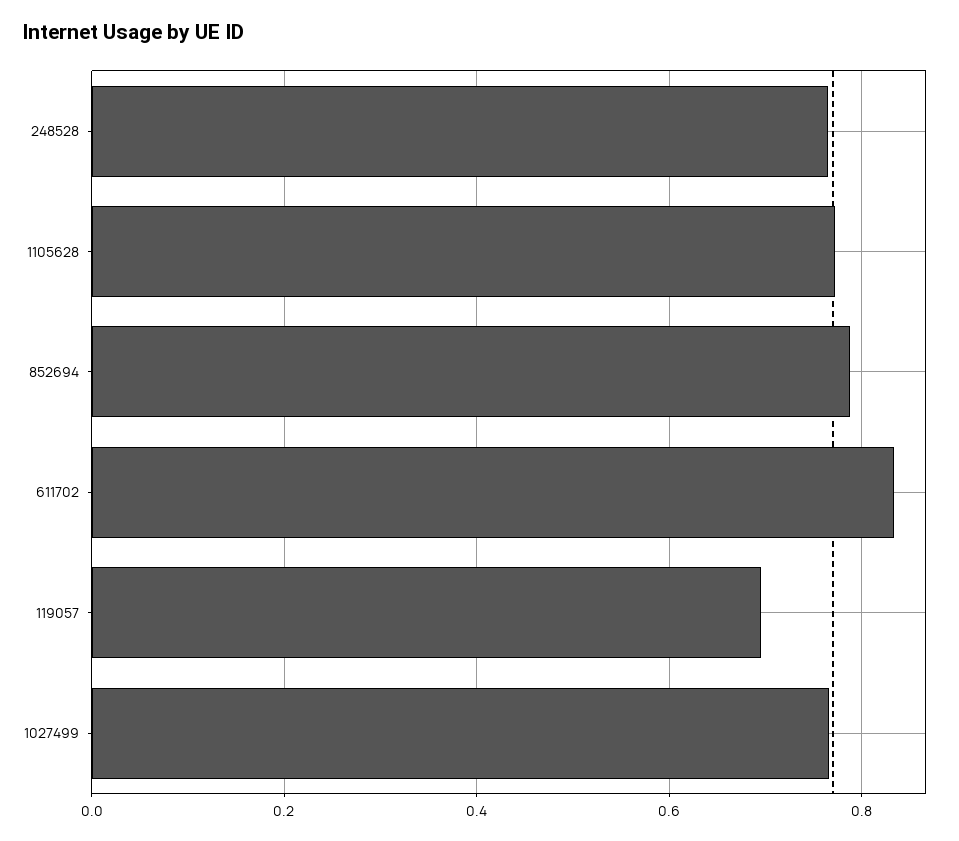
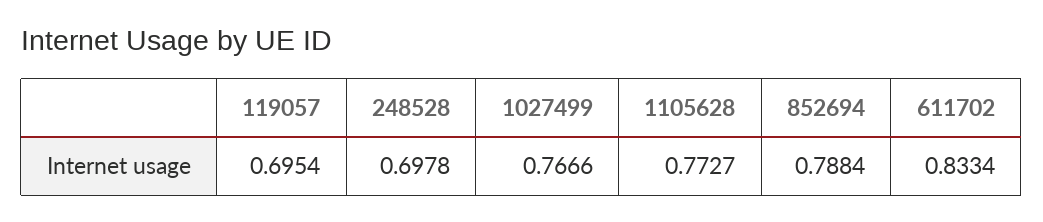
248528: 0.76 -> 0.6978

